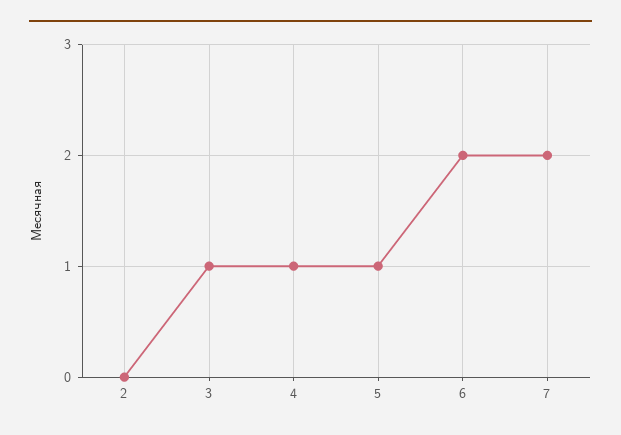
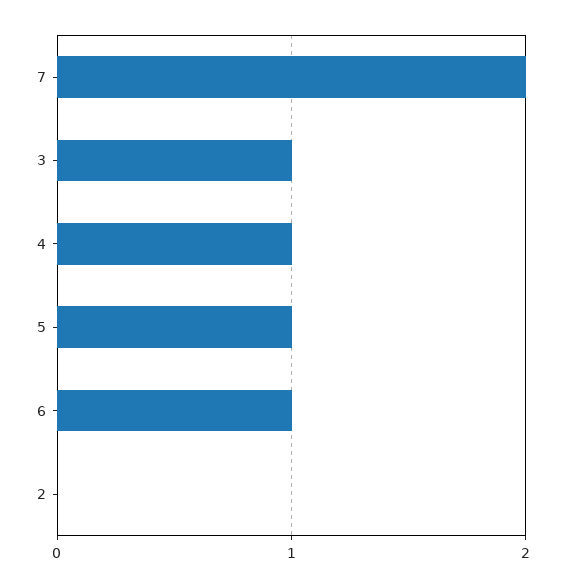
6: 2 -> 1

